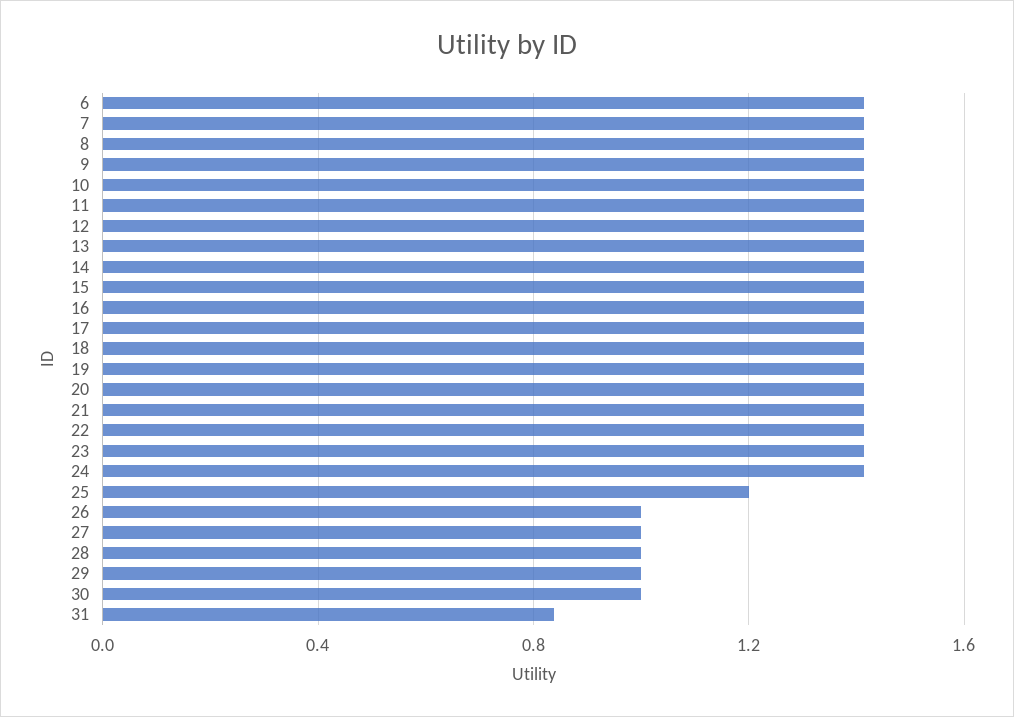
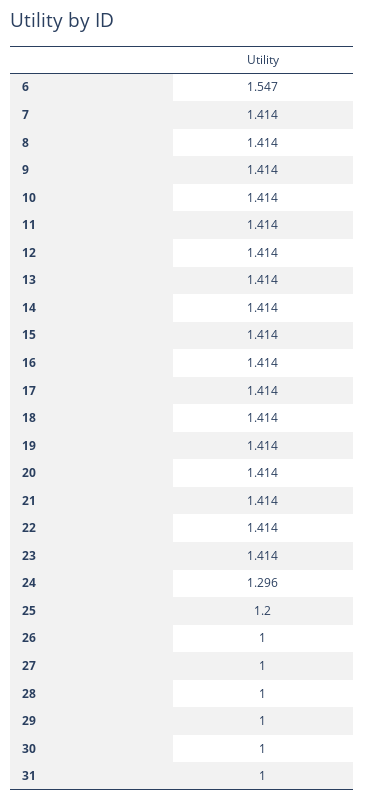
6: 1.4 -> 1.547
24: 1.4 -> 1.296
31: 0.85 -> 1

